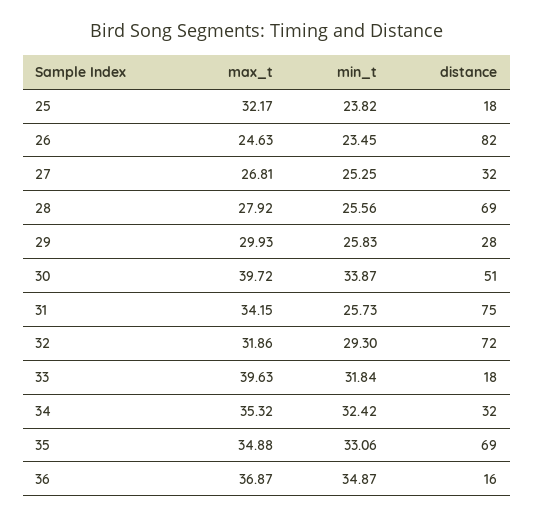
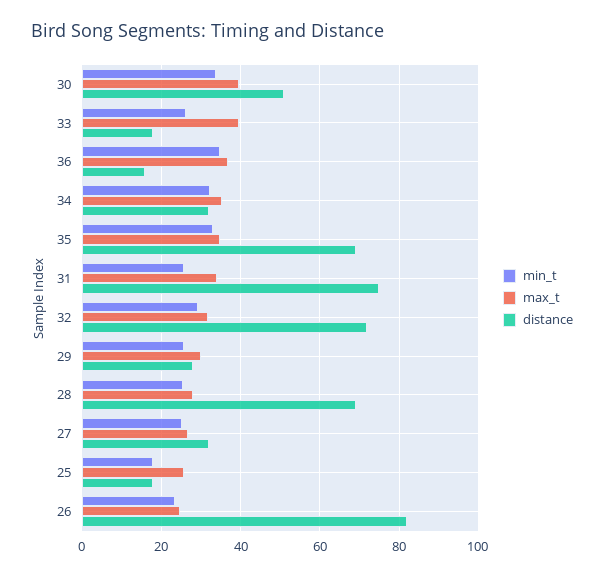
max_t, 25: 32.17 -> 26
min_t, 25: 23.82 -> 18
min_t, 33: 31.84 -> 26

